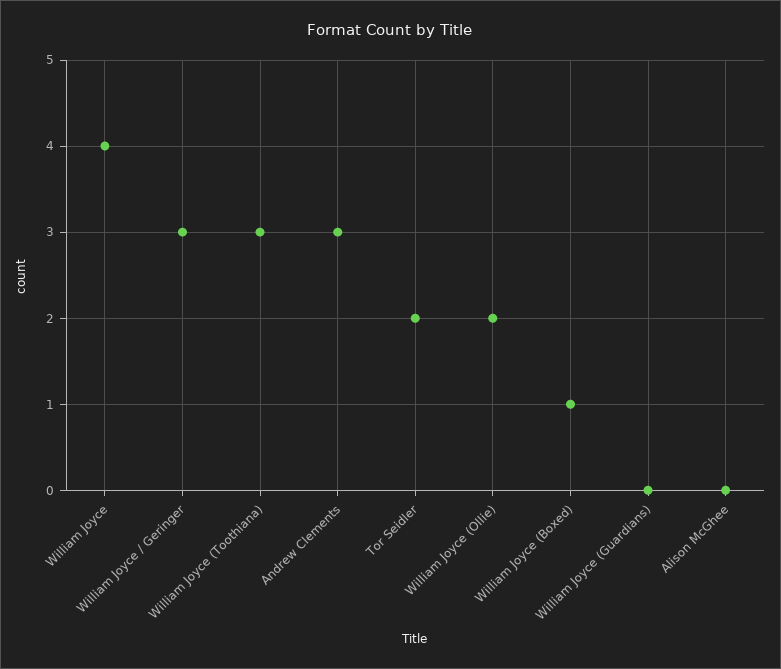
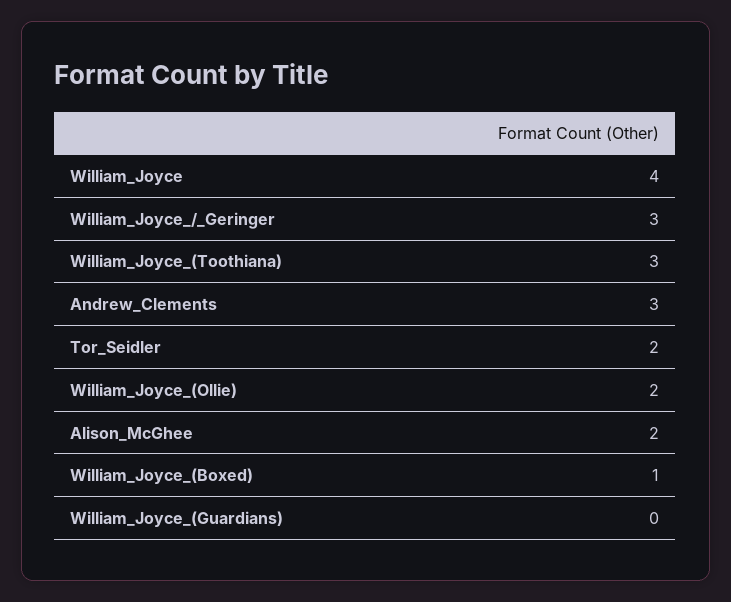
Alison McGhee: 0 -> 2

